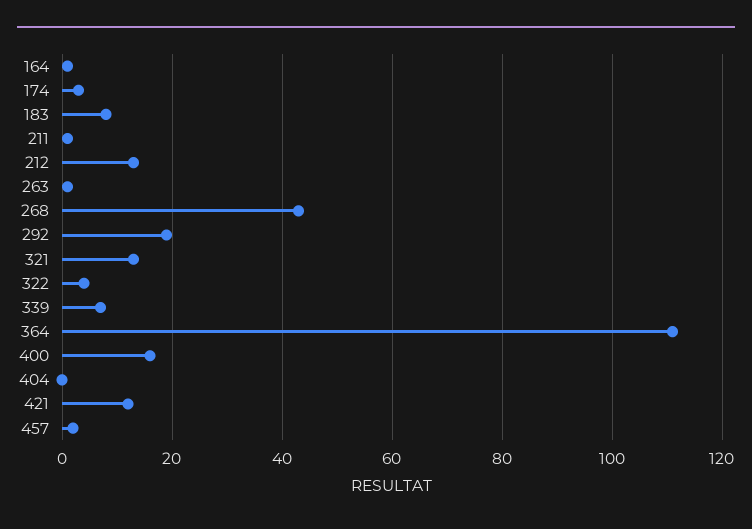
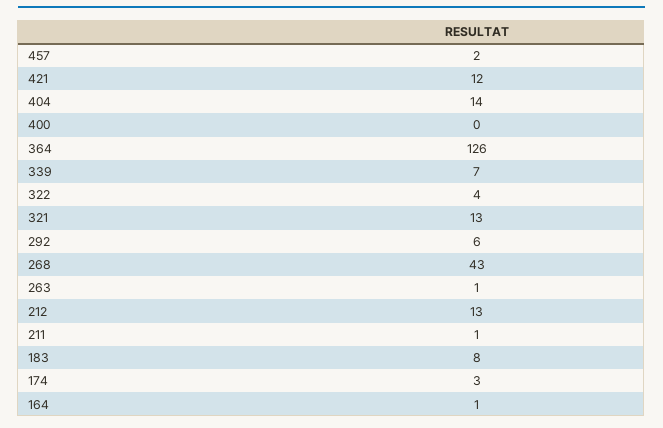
292: 20 -> 6
364: 110 -> 126
400: 15 -> 0
404: 0 -> 14

